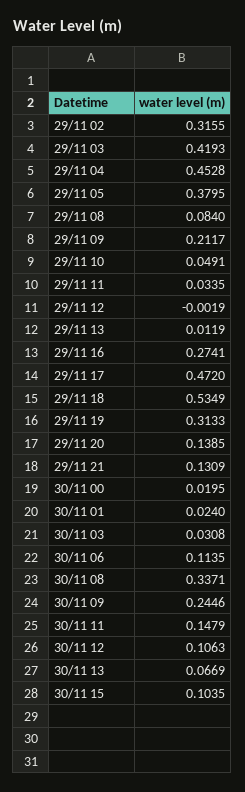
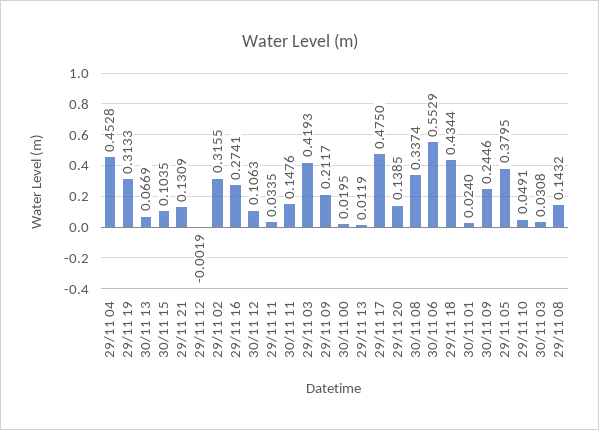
29/11 08: 0.084 -> 0.1432
29/11 17: 0.472 -> 0.475
29/11 18: 0.5349 -> 0.4344
30/11 06: 0.1135 -> 0.5529
30/11 08: 0.3371 -> 0.3374
30/11 11: 0.1479 -> 0.1476

